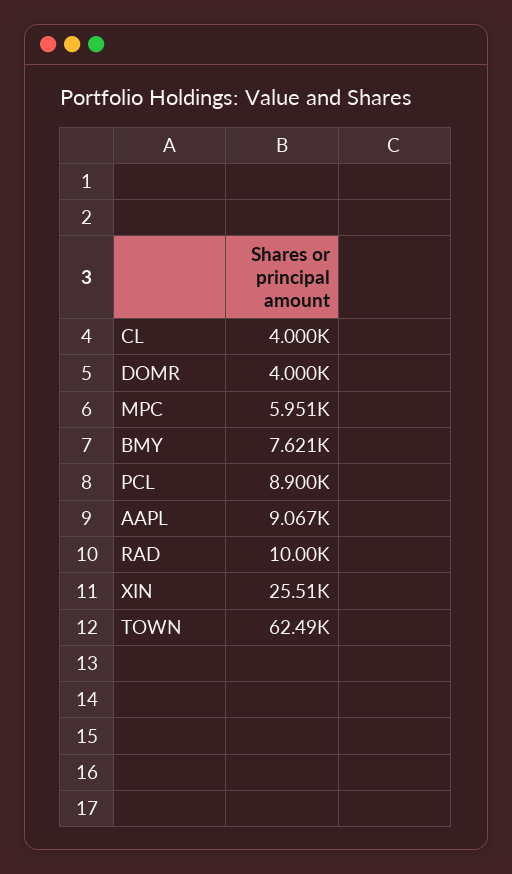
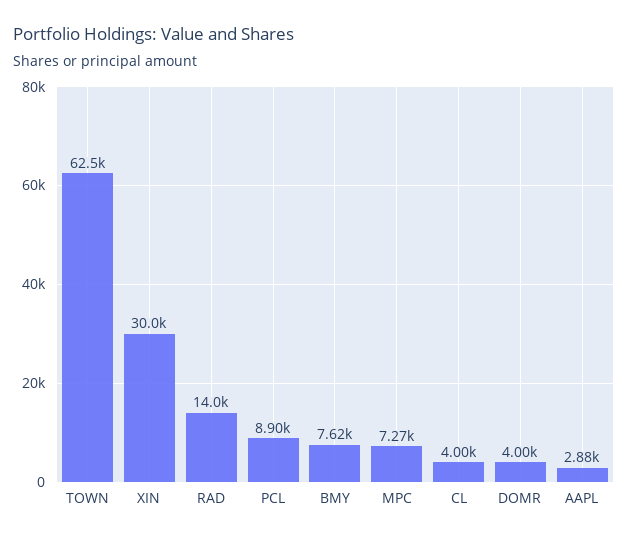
MPC: 5951 -> 7270
AAPL: 9067 -> 2880
RAD: 10000 -> 14000
XIN: 25510 -> 30000

